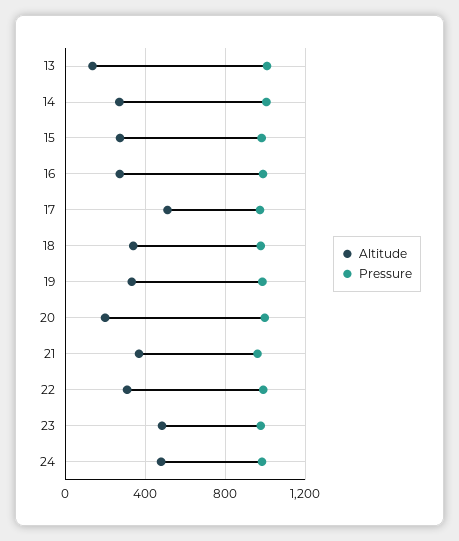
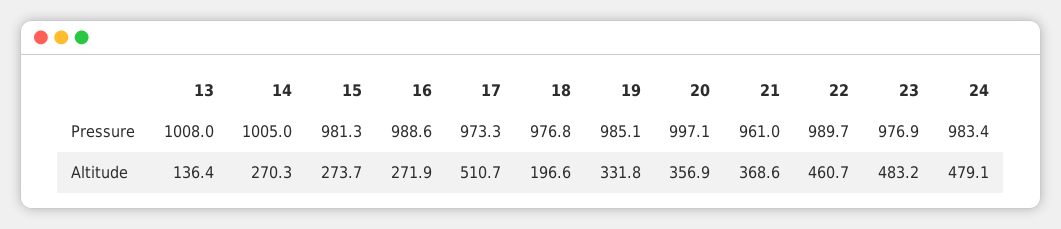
Altitude, 18: 350 -> 196.6
Altitude, 20: 200 -> 356.9
Altitude, 22: 300 -> 460.7

